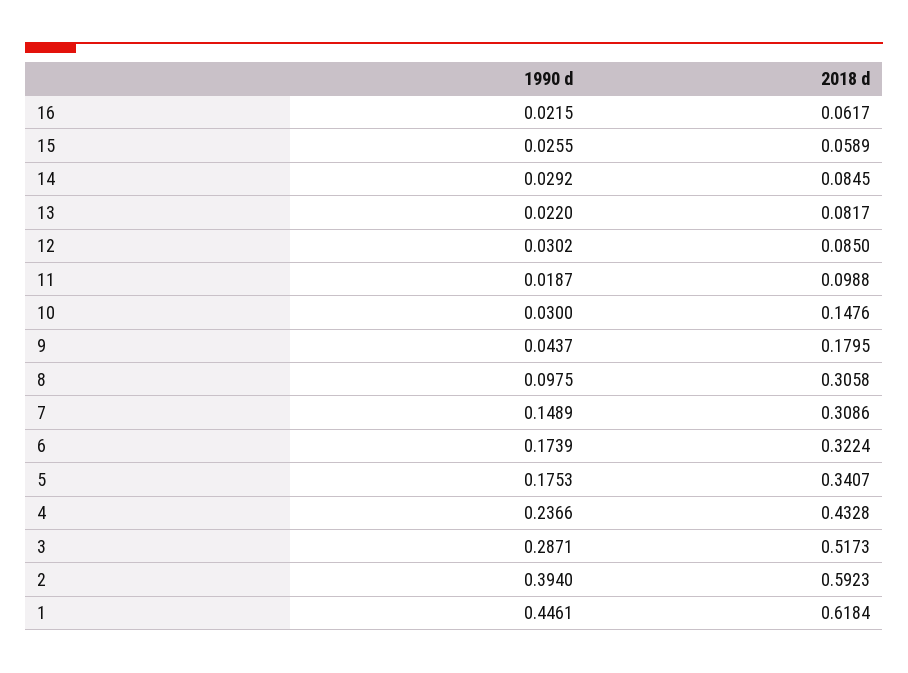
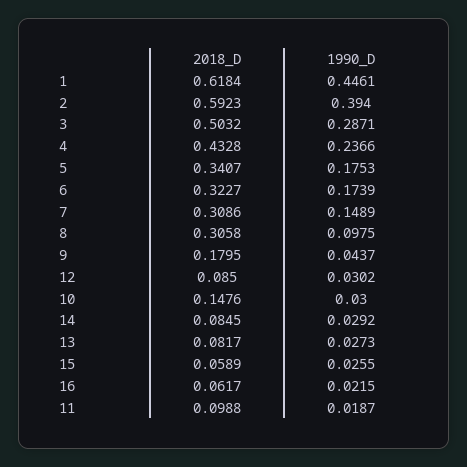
1990 d, 13: 0.022 -> 0.0273
2018 d, 6: 0.3224 -> 0.3227
2018 d, 3: 0.5173 -> 0.5032

